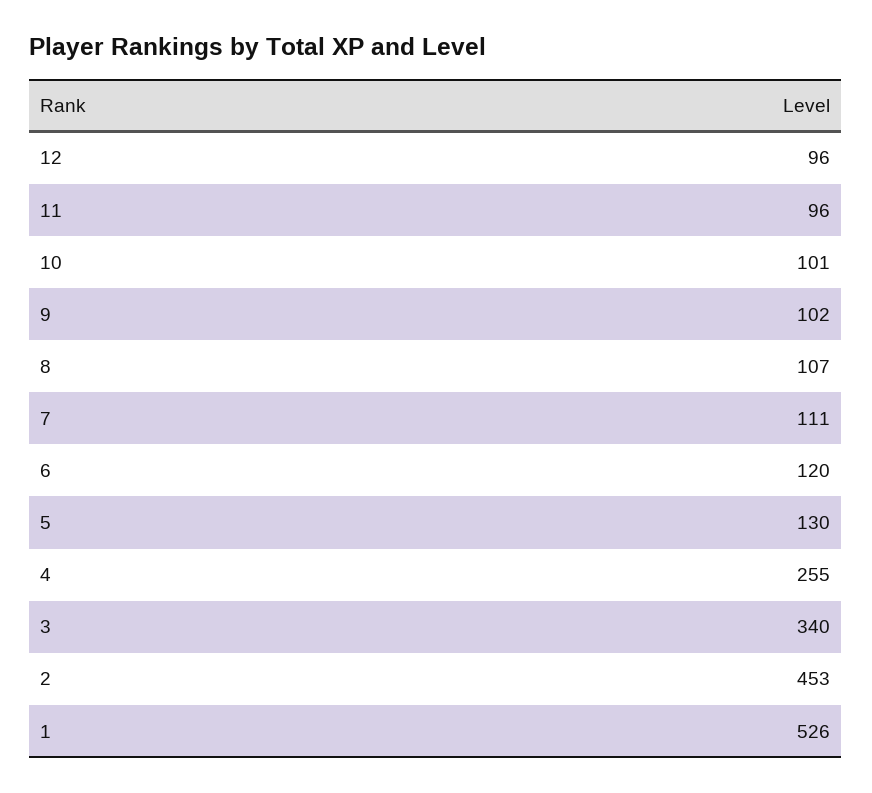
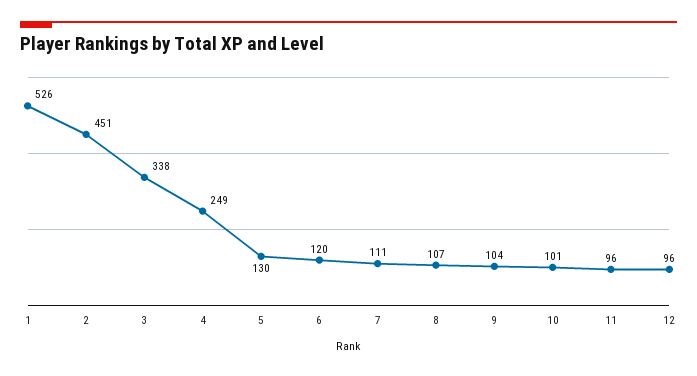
9: 102 -> 104
4: 255 -> 249
3: 340 -> 338
2: 453 -> 451

